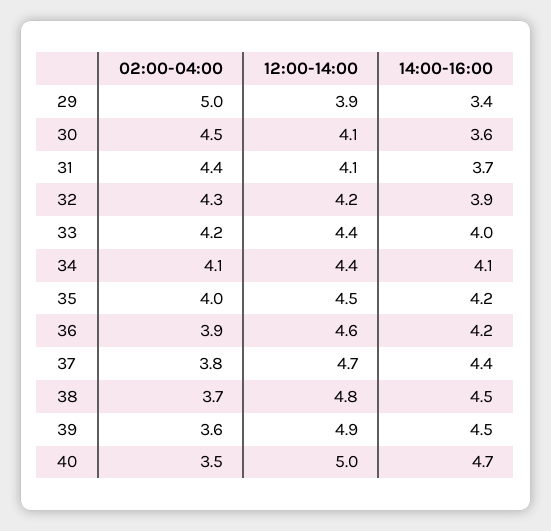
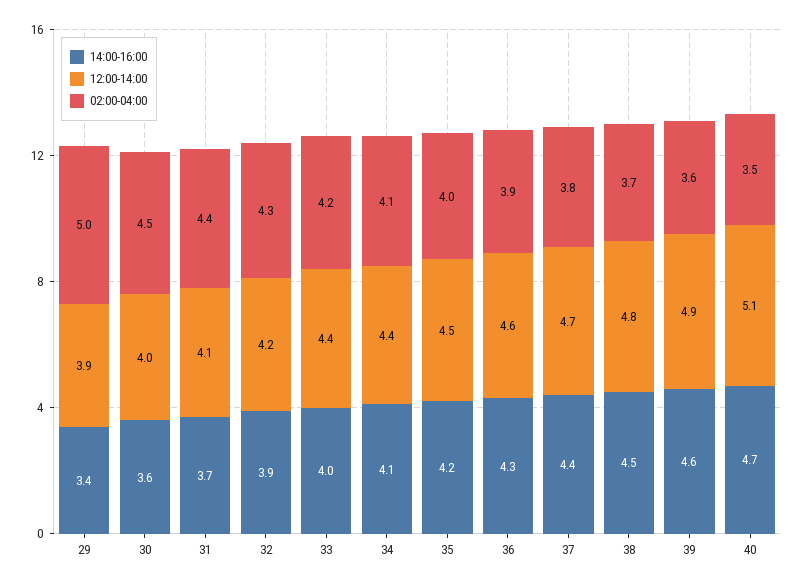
12:00-14:00, 30: 4.1 -> 4
14:00-16:00, 36: 4.2 -> 4.3
14:00-16:00, 39: 4.5 -> 4.6
12:00-14:00, 40: 5 -> 5.1

